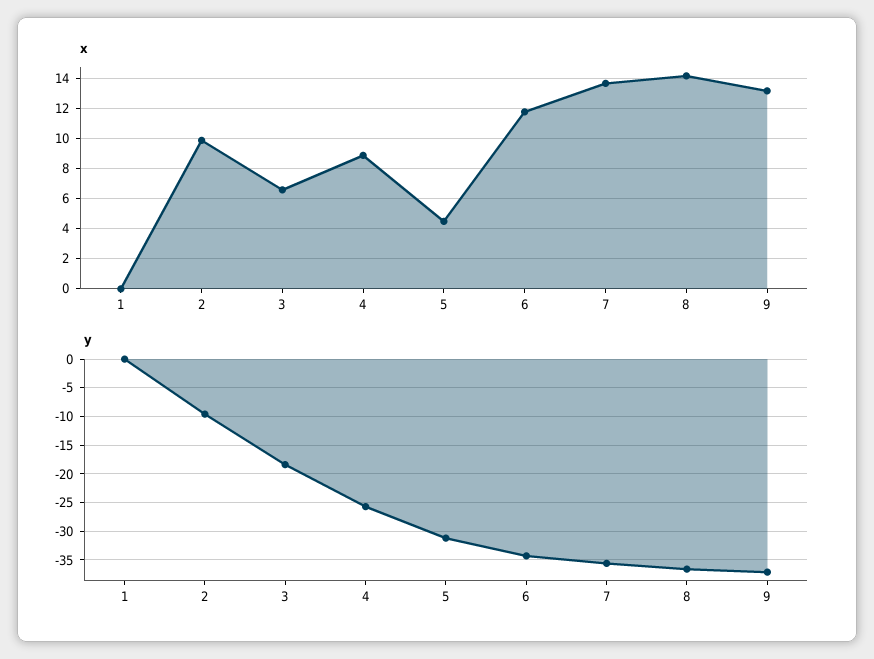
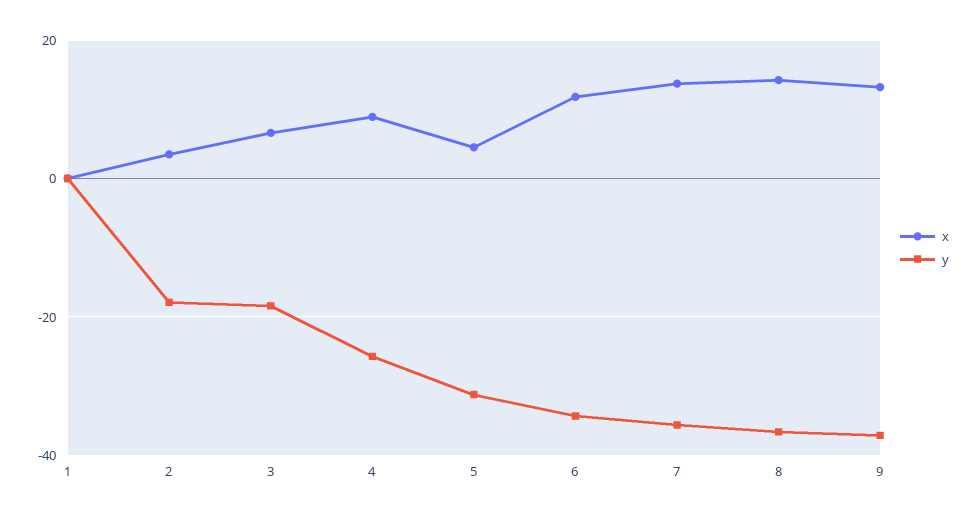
x, 2: 10 -> 4
y, 2: -10 -> -18

